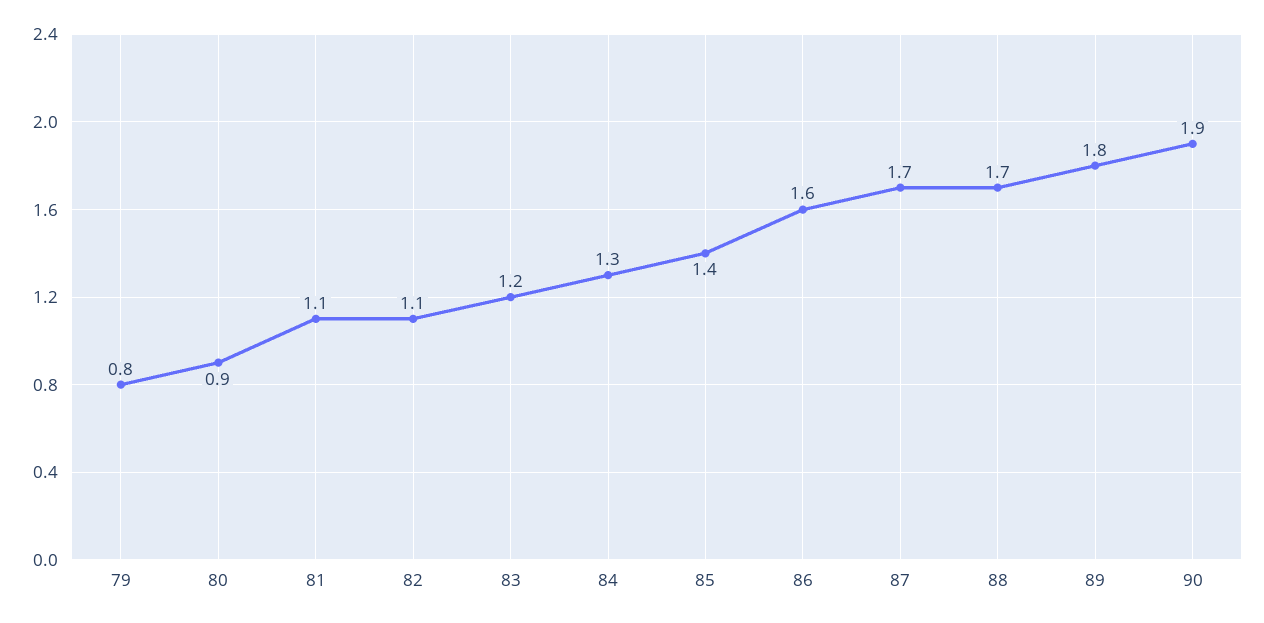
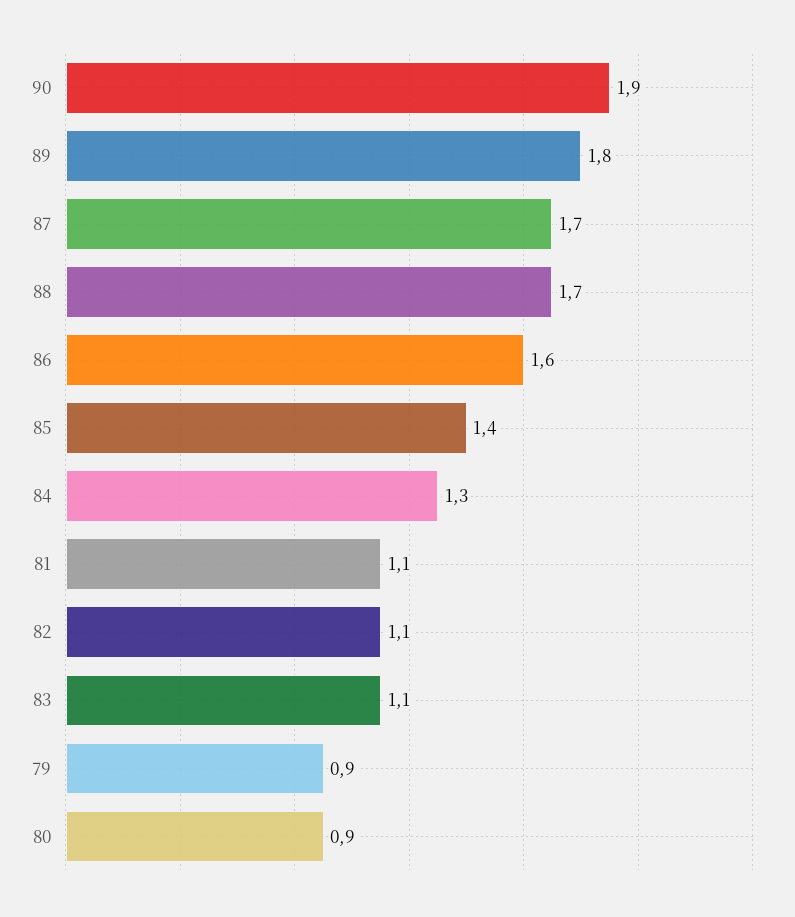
79: 0.8 -> 0.9
83: 1.2 -> 1.1

